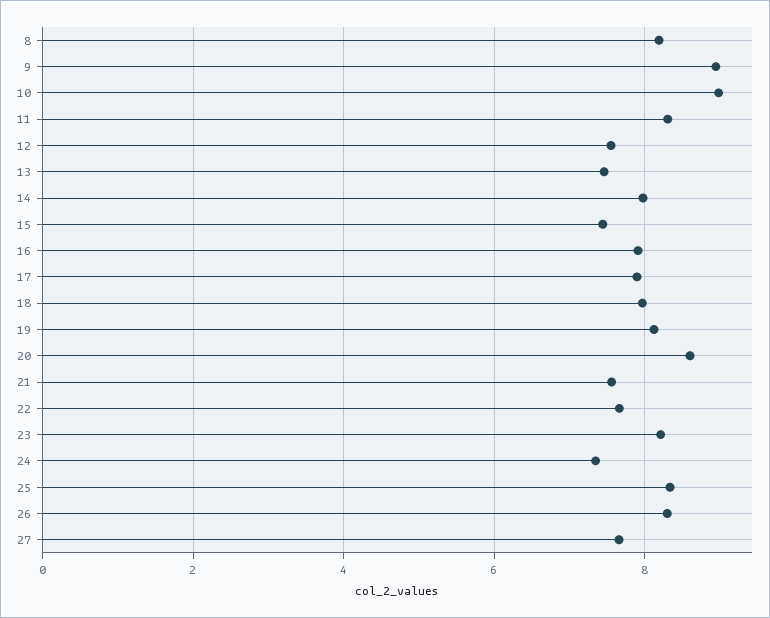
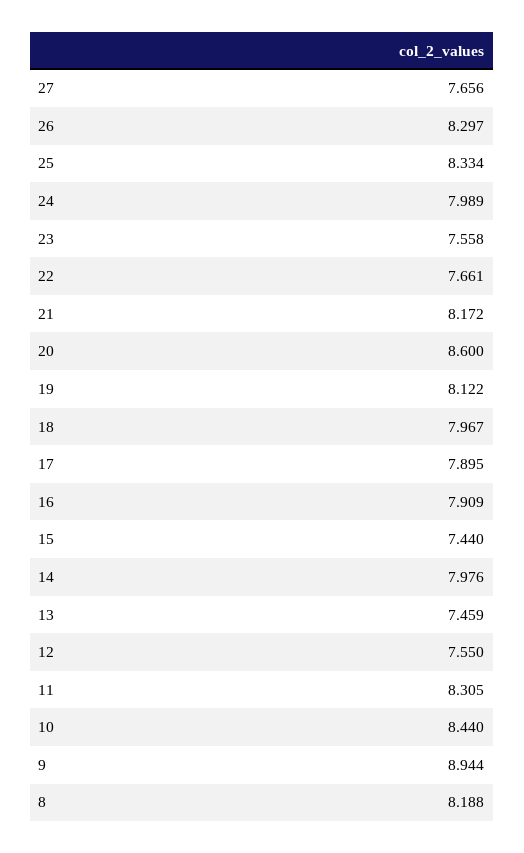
10: 9 -> 8.44
21: 7.6 -> 8.172
23: 8.2 -> 7.558
24: 7.4 -> 7.989

